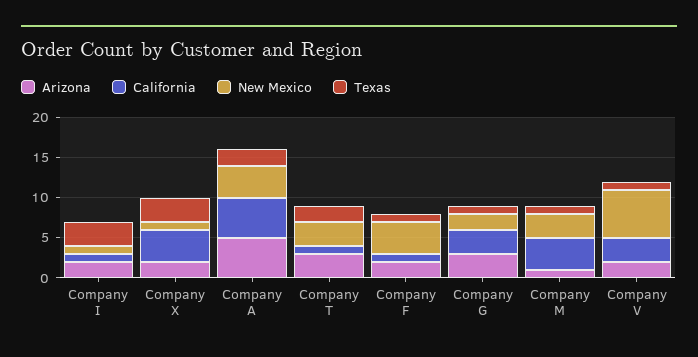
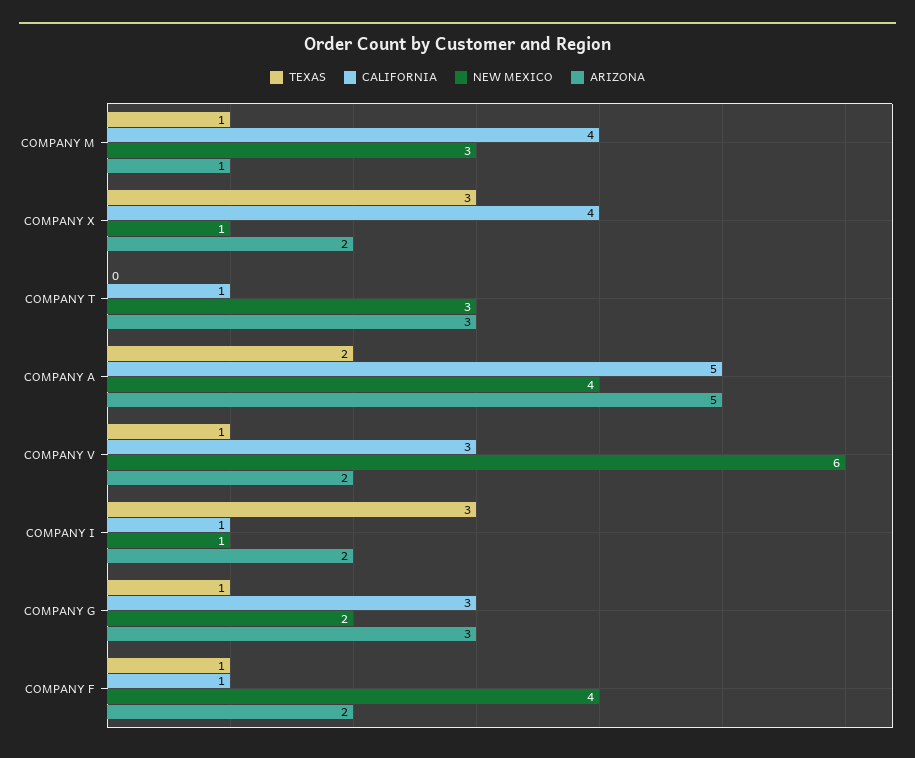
Texas, Company T: 2 -> 0

